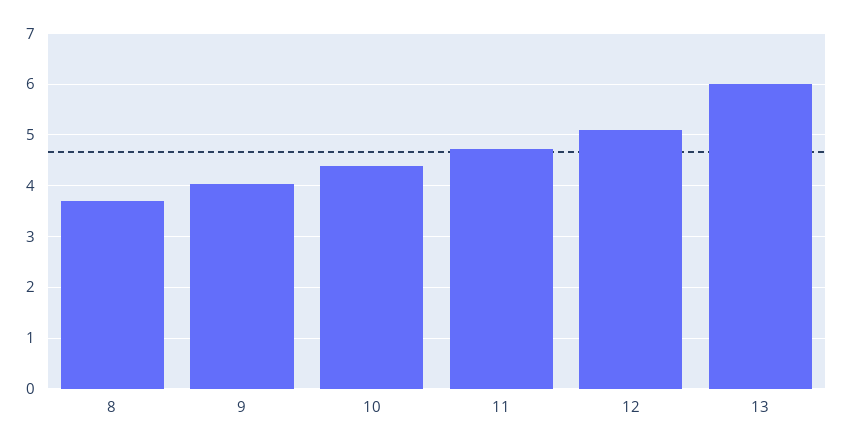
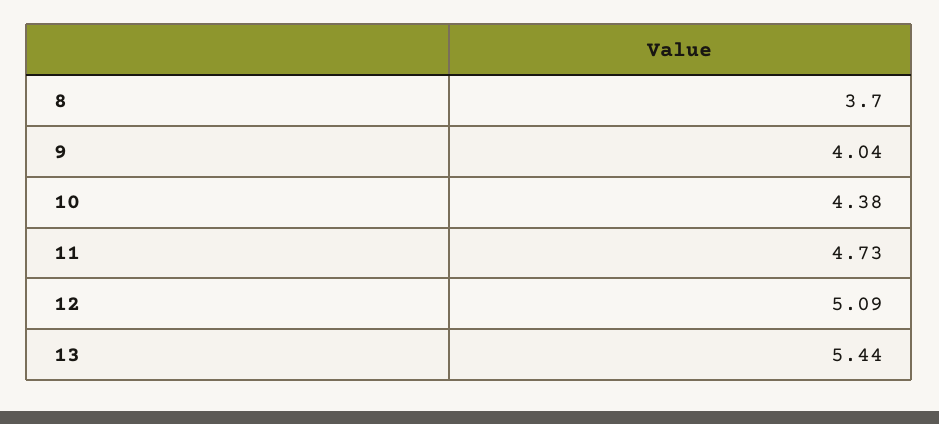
13: 6 -> 5.44

